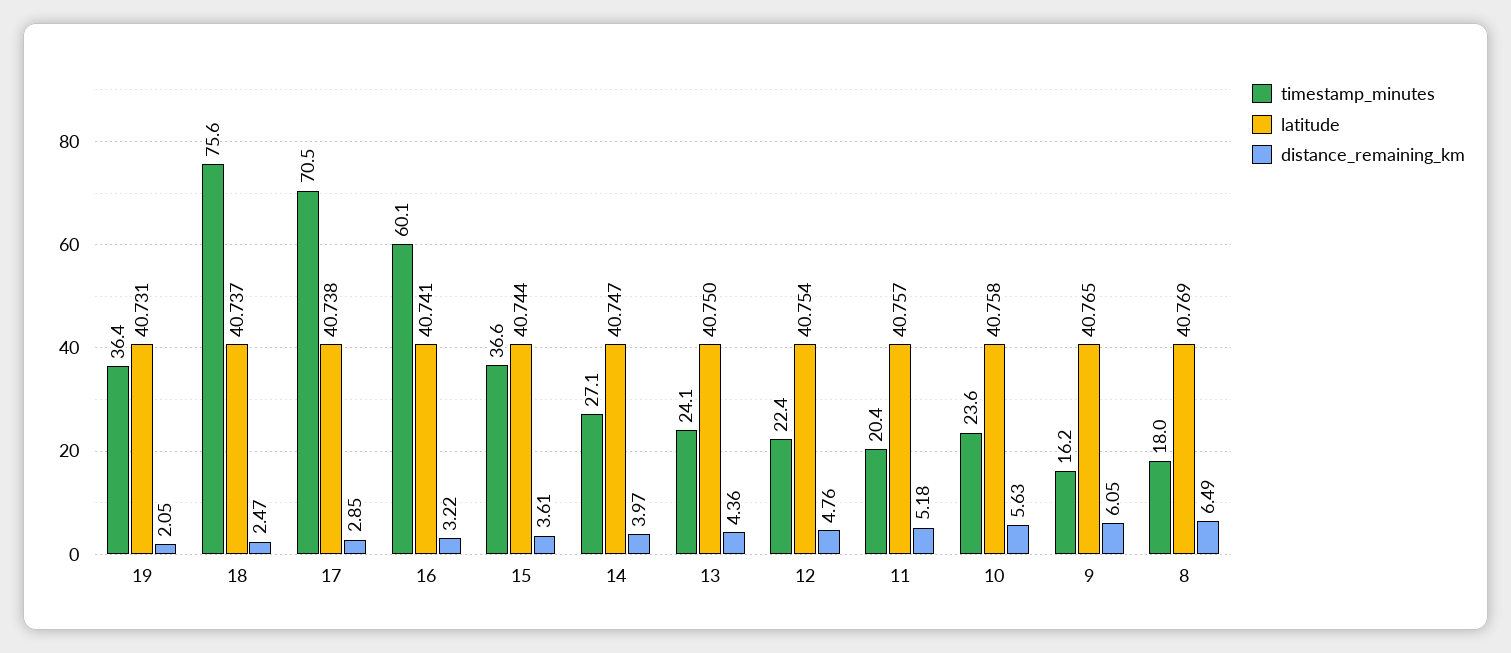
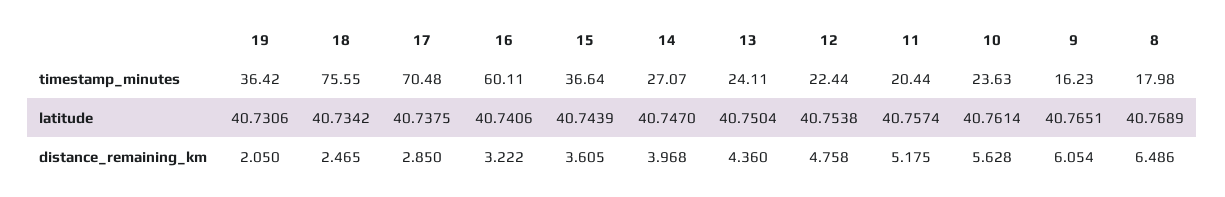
latitude, 18: 40.737 -> 40.7342
latitude, 10: 40.758 -> 40.7614

